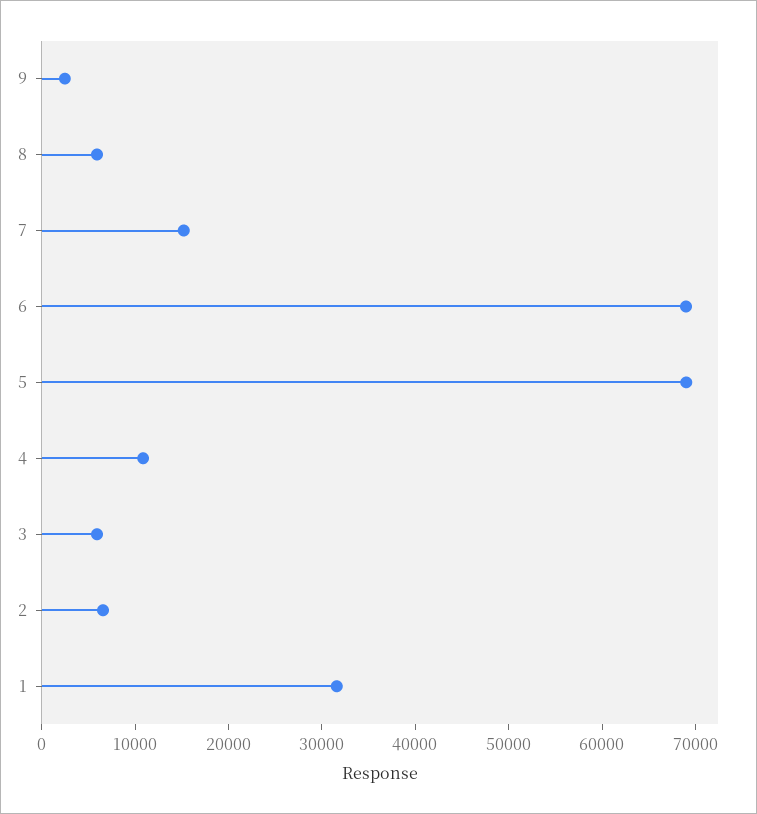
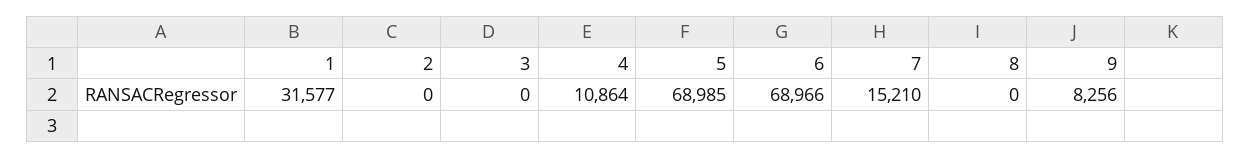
9: 2000 -> 8256
8: 6000 -> 0
3: 6000 -> 0
2: 6000 -> 0

